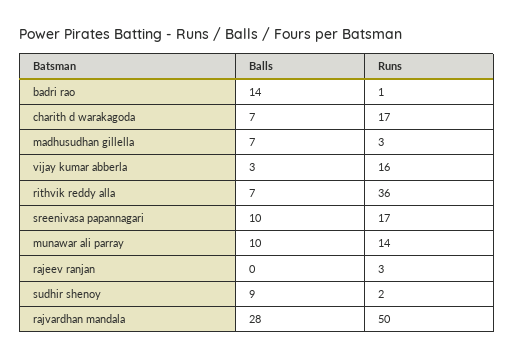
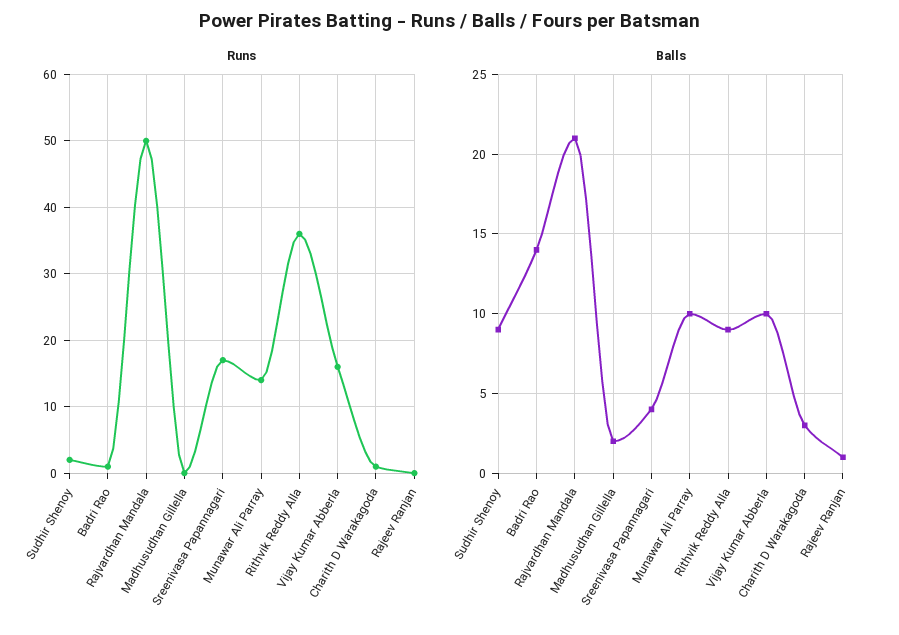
Balls, charith d warakagoda: 7 -> 3
Runs, charith d warakagoda: 17 -> 1
Balls, madhusudhan gillella: 7 -> 2
Runs, madhusudhan gillella: 3 -> 0
Balls, vijay kumar abberla: 3 -> 10
Balls, rithvik reddy alla: 7 -> 9
Balls, sreenivasa papannagari: 10 -> 4
Balls, rajeev ranjan: 0 -> 1
Runs, rajeev ranjan: 3 -> 0
Balls, rajvardhan mandala: 28 -> 21

